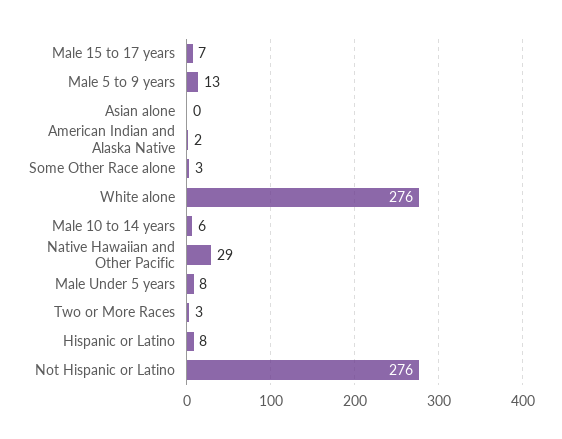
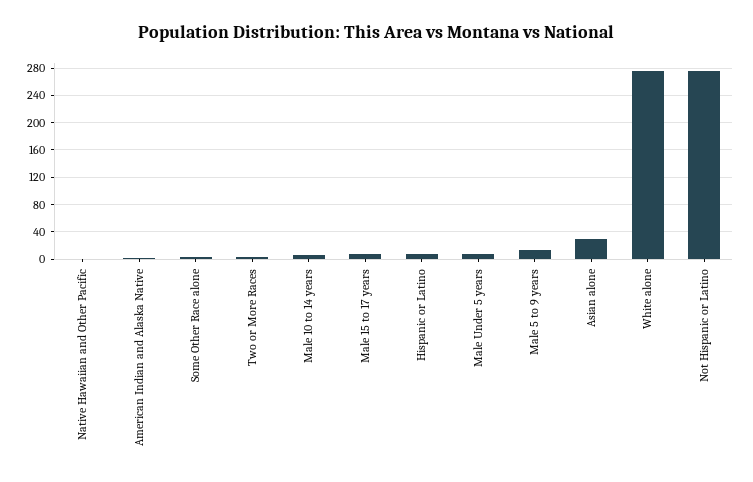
Asian alone: 0 -> 30
Native Hawaiian and Other Pacific: 29 -> 0

